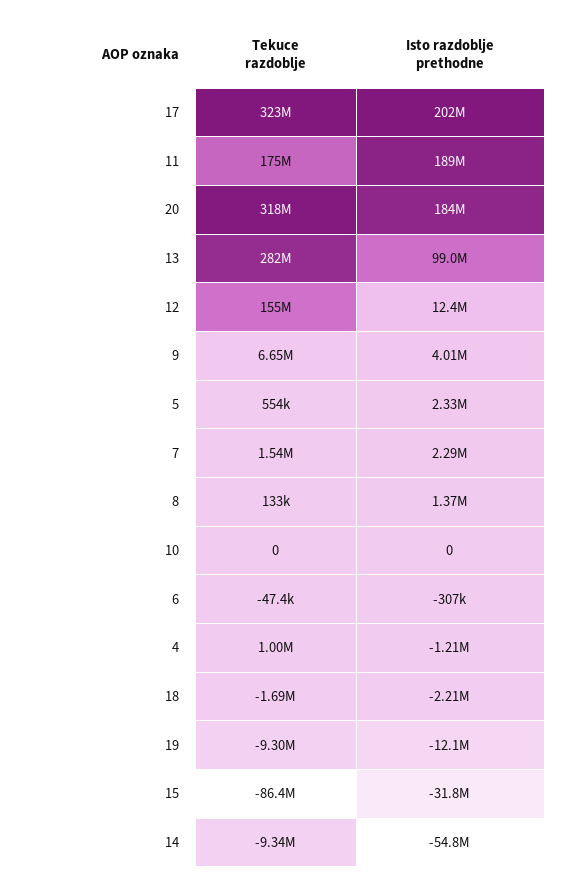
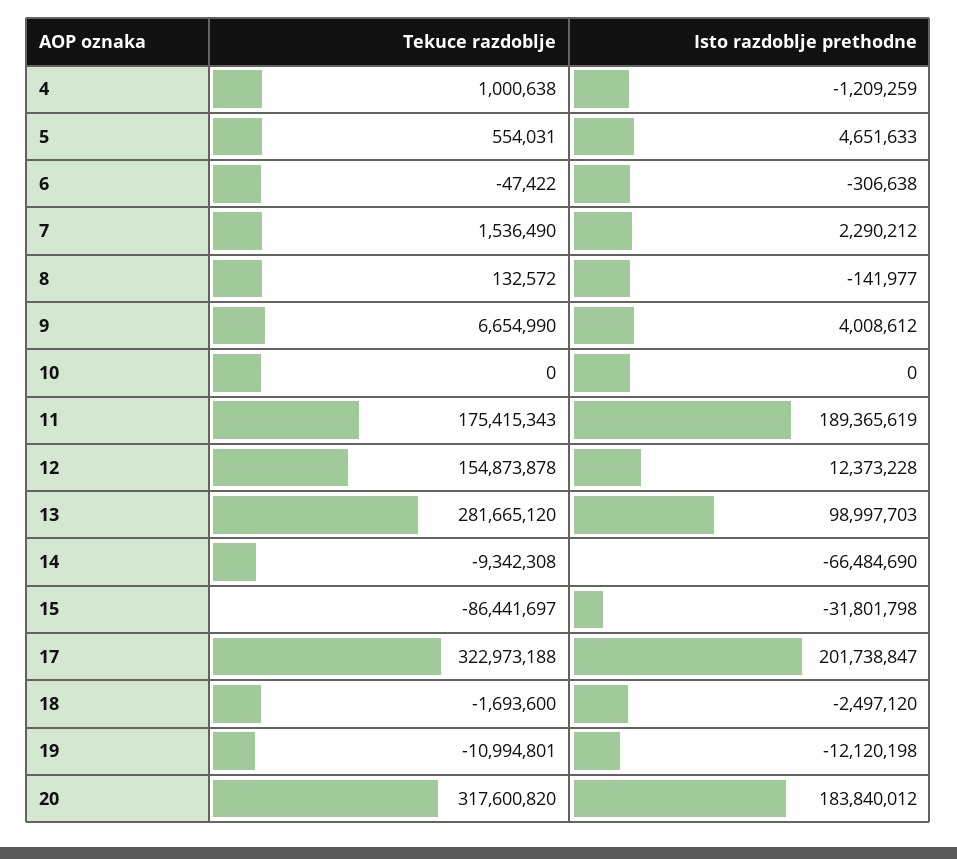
Isto razdoblje prethodne, 5: 2330000 -> 4651633
Isto razdoblje prethodne, 8: 1370000 -> -141977
Isto razdoblje prethodne, 18: -2210000 -> -2497120
Tekuce razdoblje, 19: -9300000 -> -10994801
Isto razdoblje prethodne, 14: -54800000 -> -66484690

